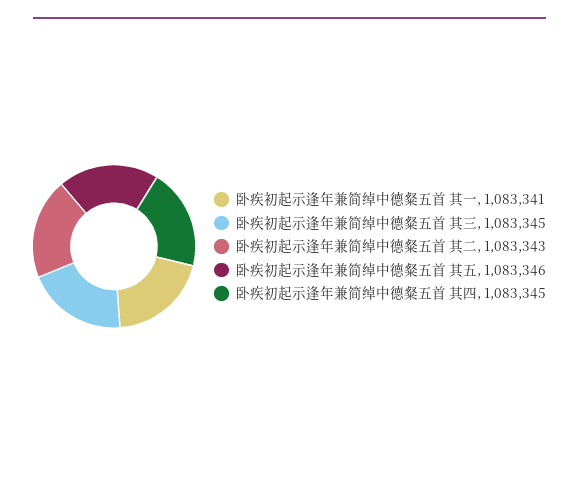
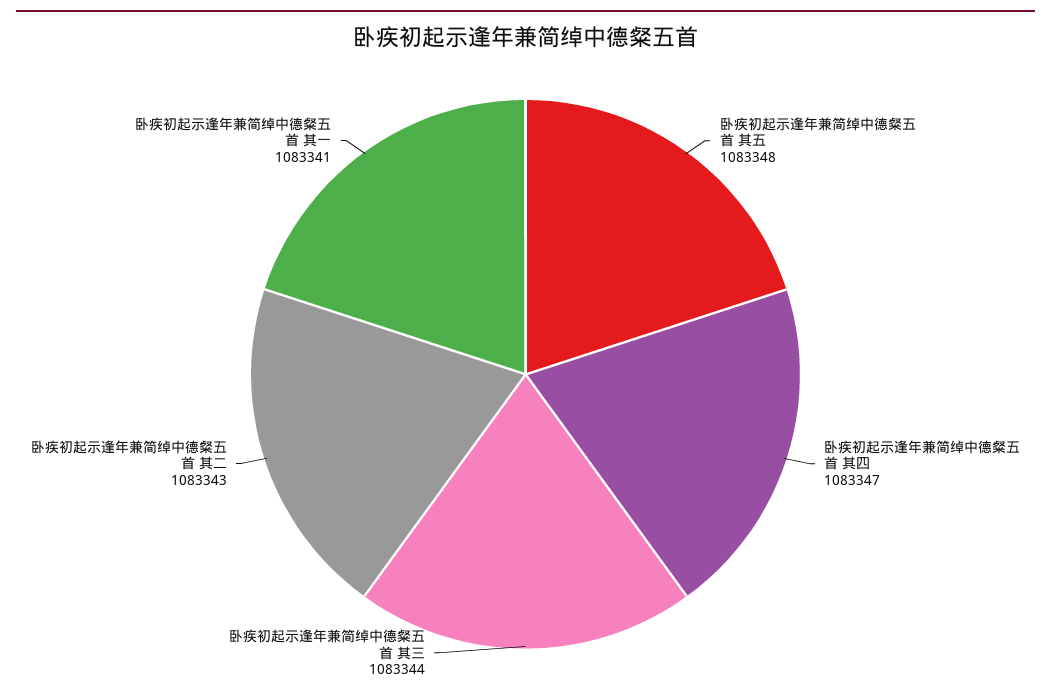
卧疾初起示逢年兼简绰中德粲五首 其三: 1083345 -> 1083344
卧疾初起示逢年兼简绰中德粲五首 其五: 1083346 -> 1083348
卧疾初起示逢年兼简绰中德粲五首 其四: 1083345 -> 1083347

